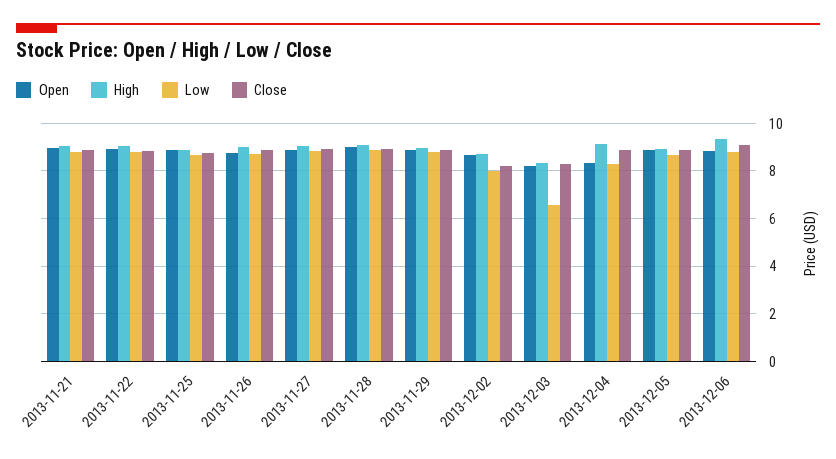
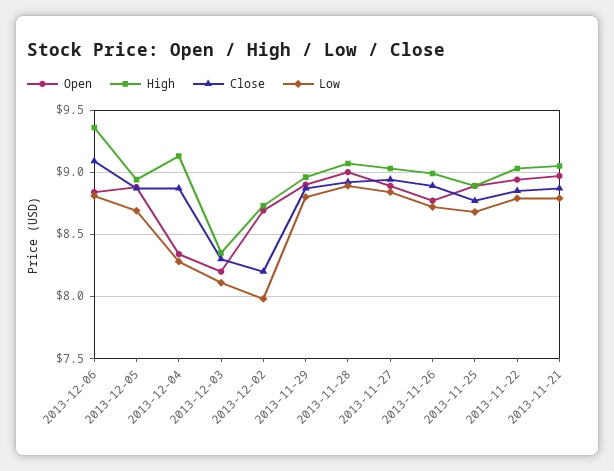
Low, 2013-12-03: 6.5 -> 8.1

